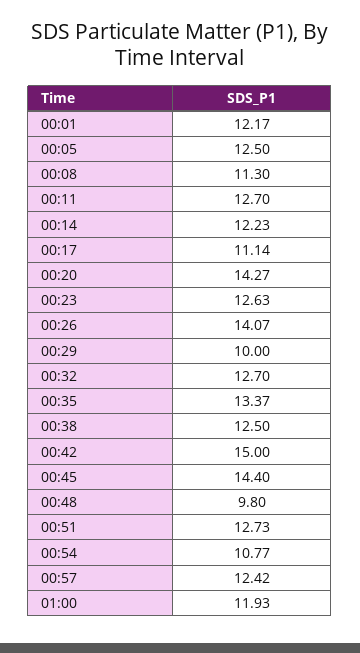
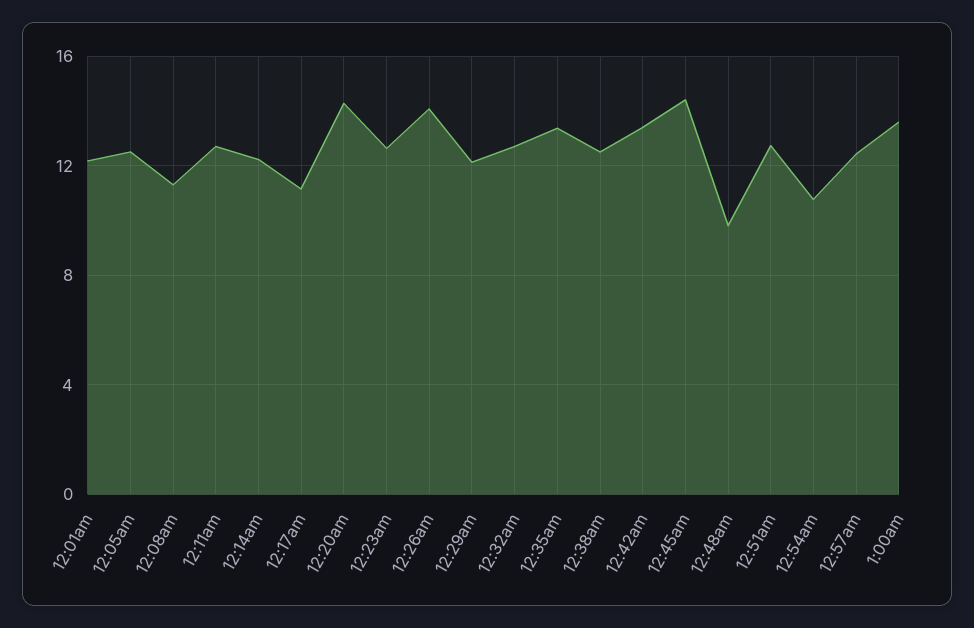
00:29: 10 -> 12
00:42: 15 -> 13.5
01:00: 11.93 -> 13.5

